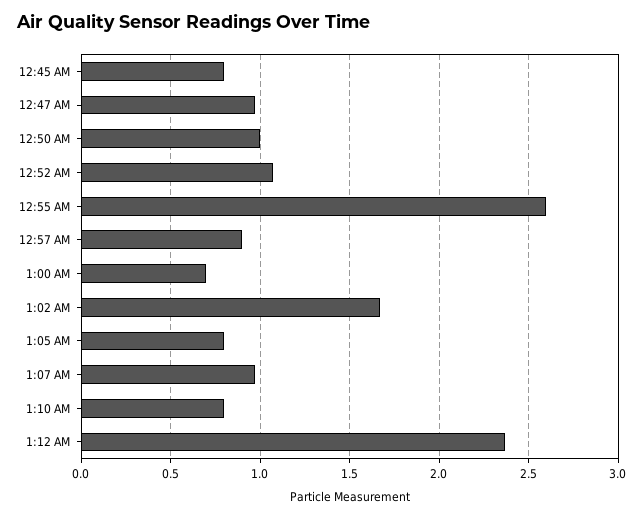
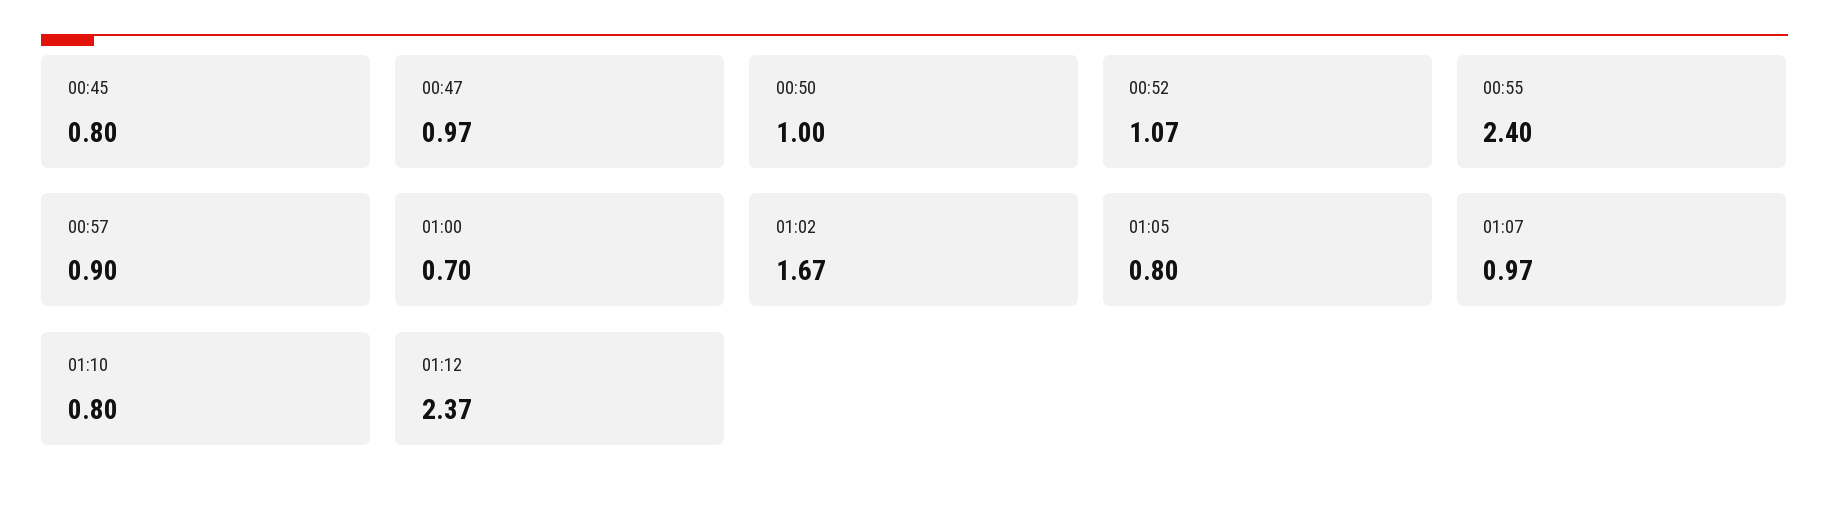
12:55 AM: 2.6 -> 2.4

